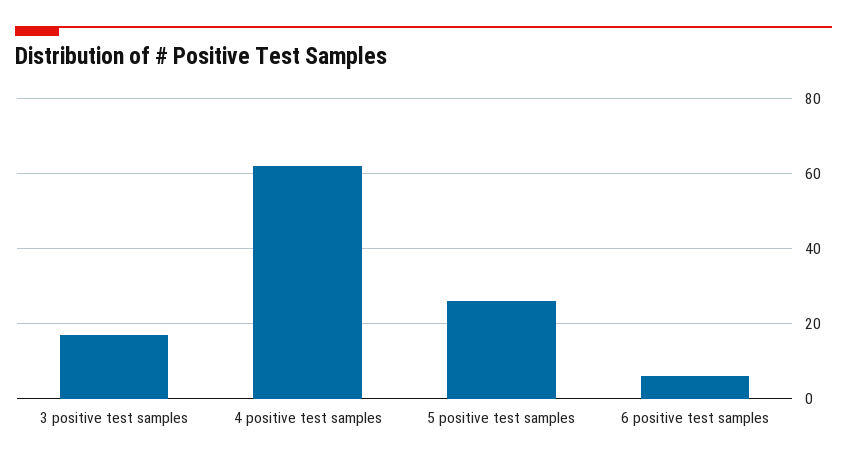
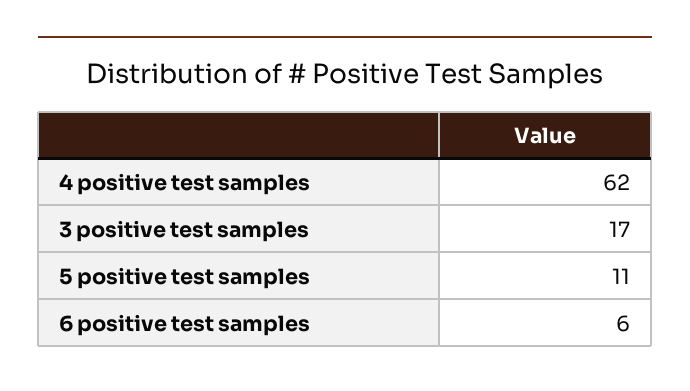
5 positive test samples: 25 -> 11

